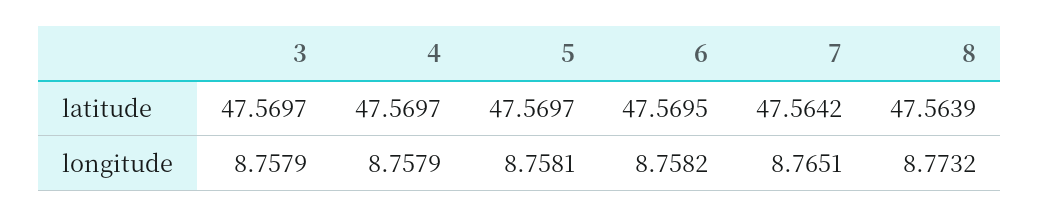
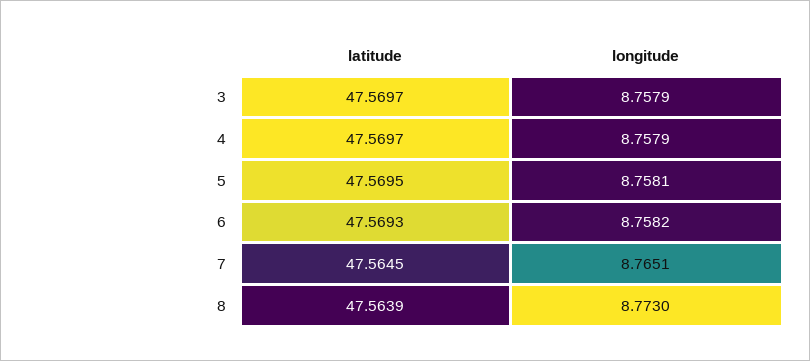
5, latitude: 47.5697 -> 47.5695
6, latitude: 47.5695 -> 47.5693
7, latitude: 47.5642 -> 47.5645
8, longitude: 8.7732 -> 8.773

